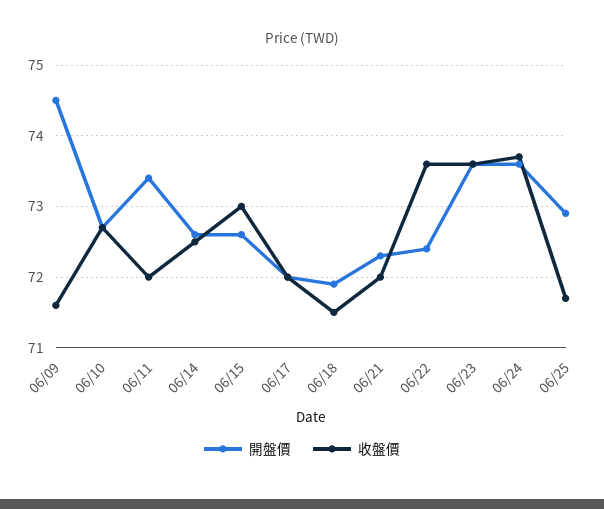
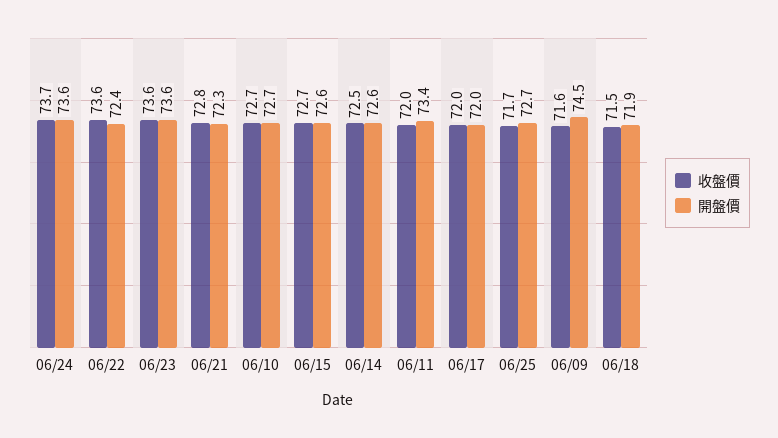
收盤價, 06/15: 73 -> 72.7
收盤價, 06/21: 72 -> 72.8
開盤價, 06/25: 72.9 -> 72.7

